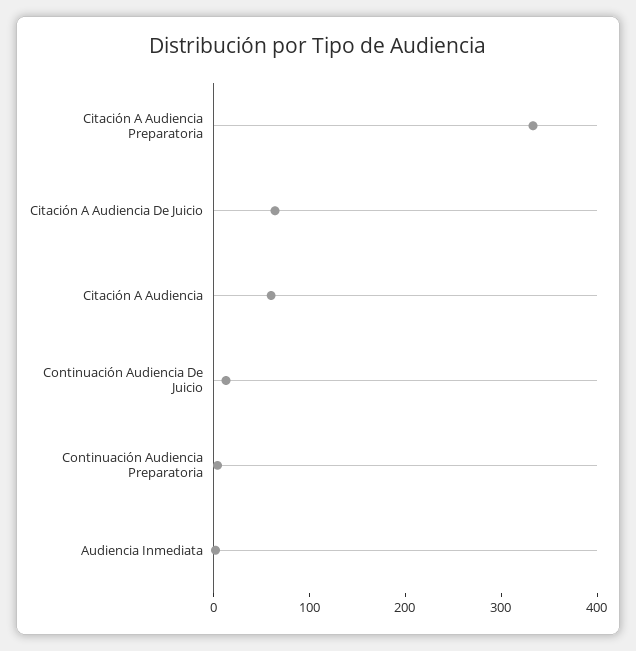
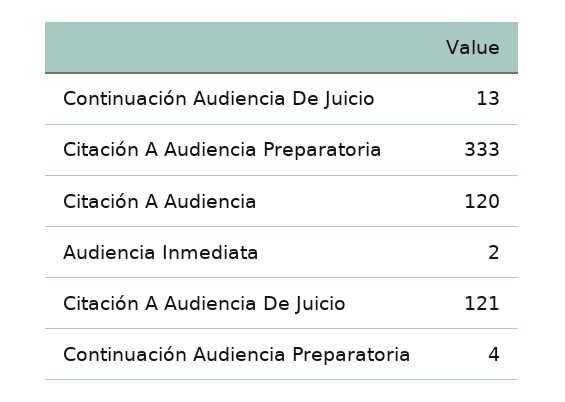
Citación A Audiencia De Juicio: 60 -> 121
Citación A Audiencia: 60 -> 120

